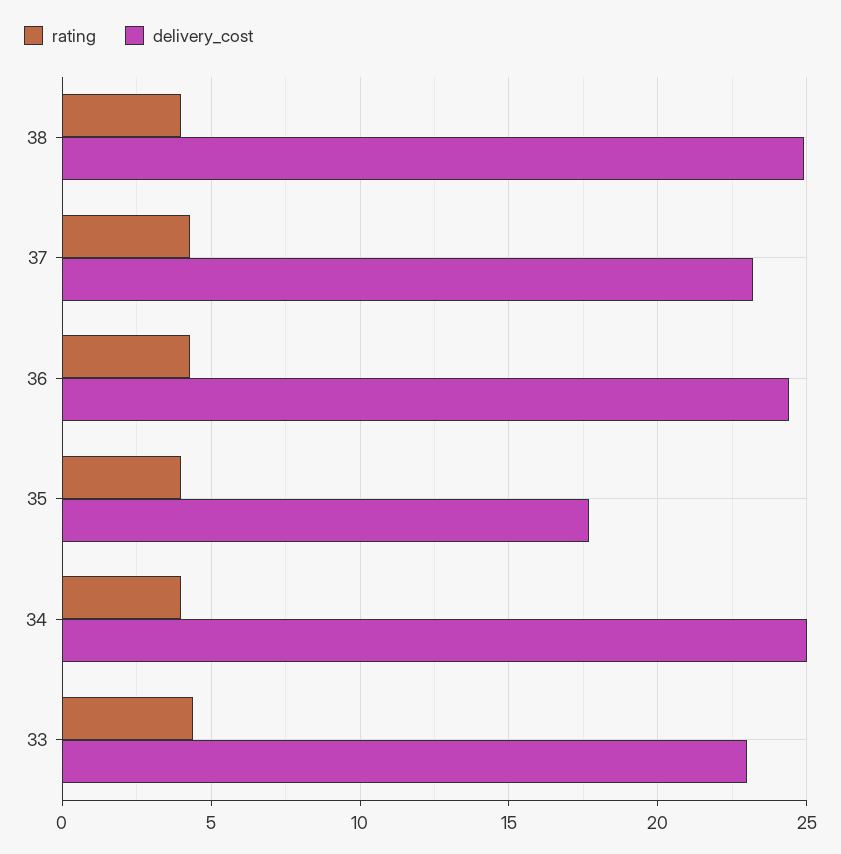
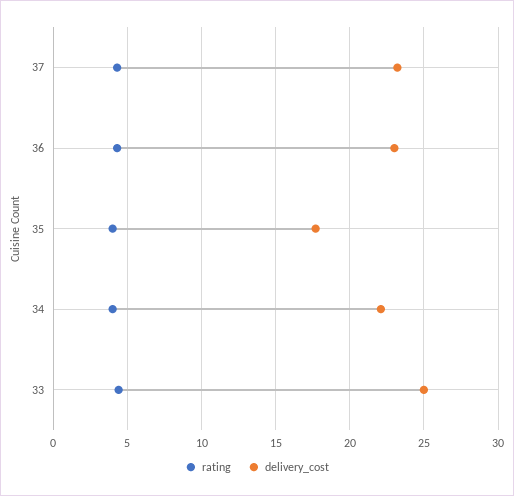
rating, 38: 4 -> none
delivery_cost, 38: 25 -> none
delivery_cost, 36: 24.5 -> 23
delivery_cost, 34: 25 -> 22
delivery_cost, 33: 23 -> 25

